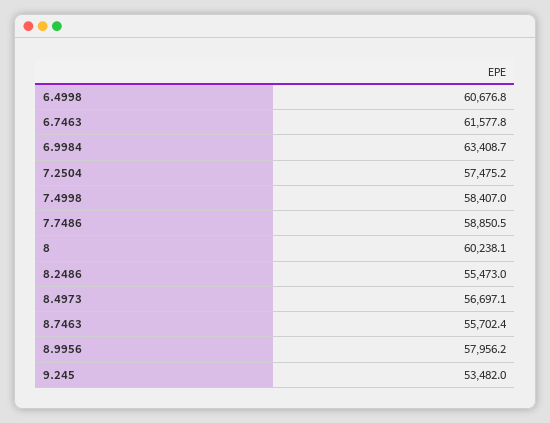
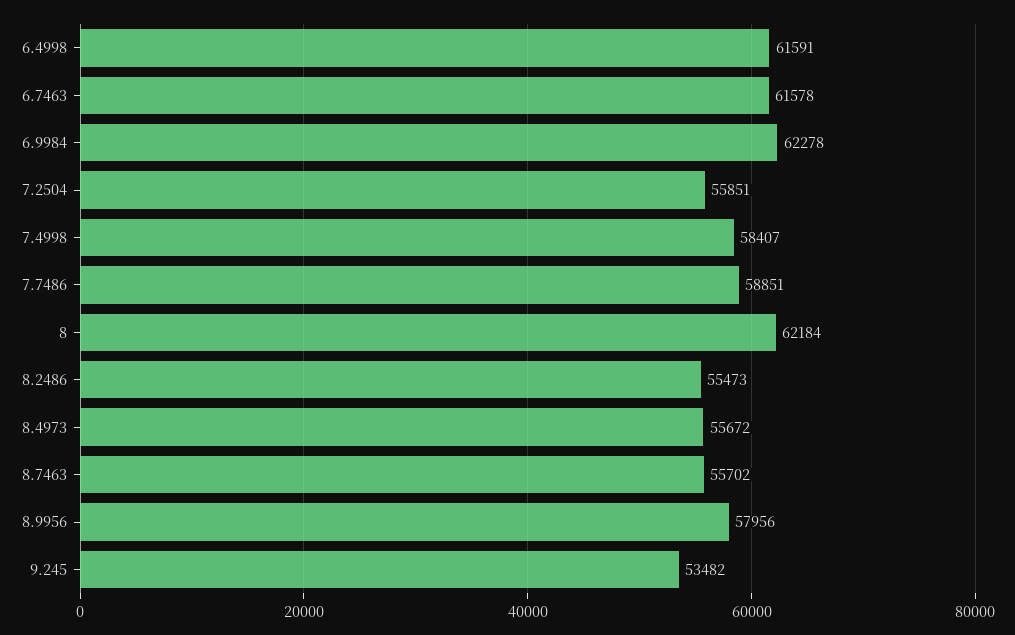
6.4998: 60676.8 -> 61591
6.9984: 63408.7 -> 62278
7.2504: 57475.2 -> 55851
8: 60238.1 -> 62184
8.4973: 56697.1 -> 55672

